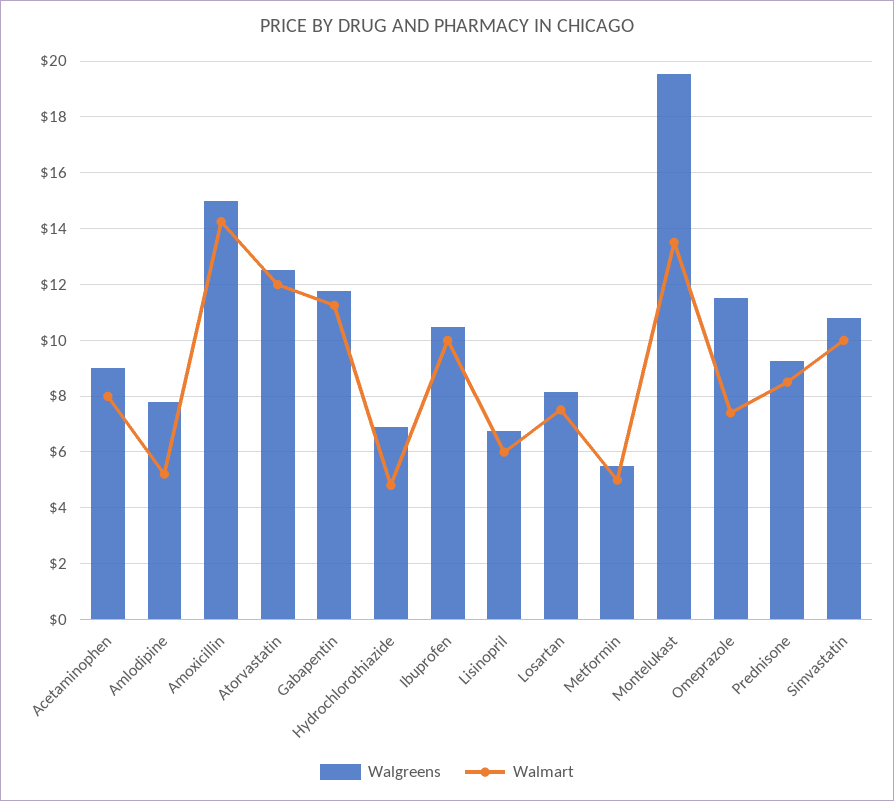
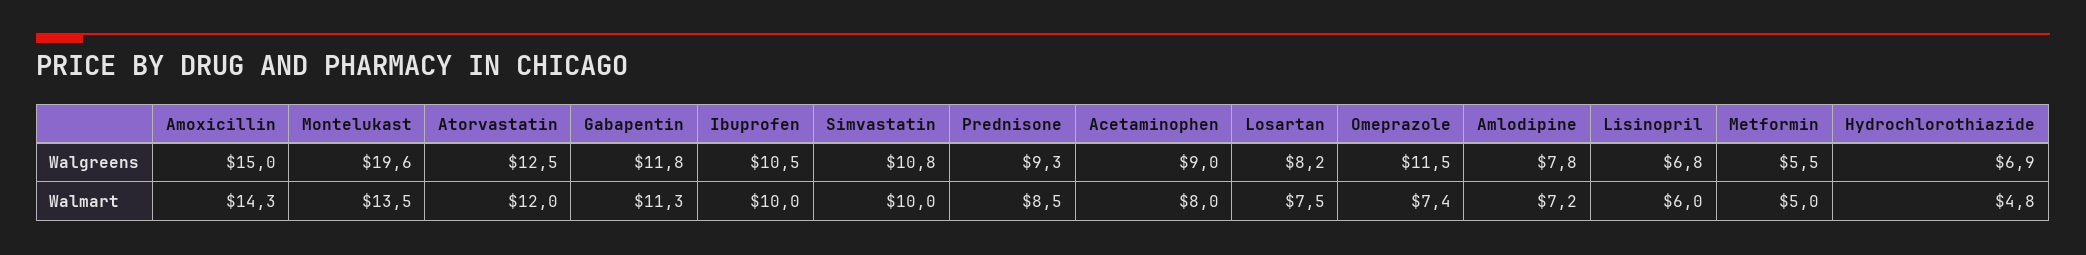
Walmart, Amlodipine: 5.25 -> 7.2

